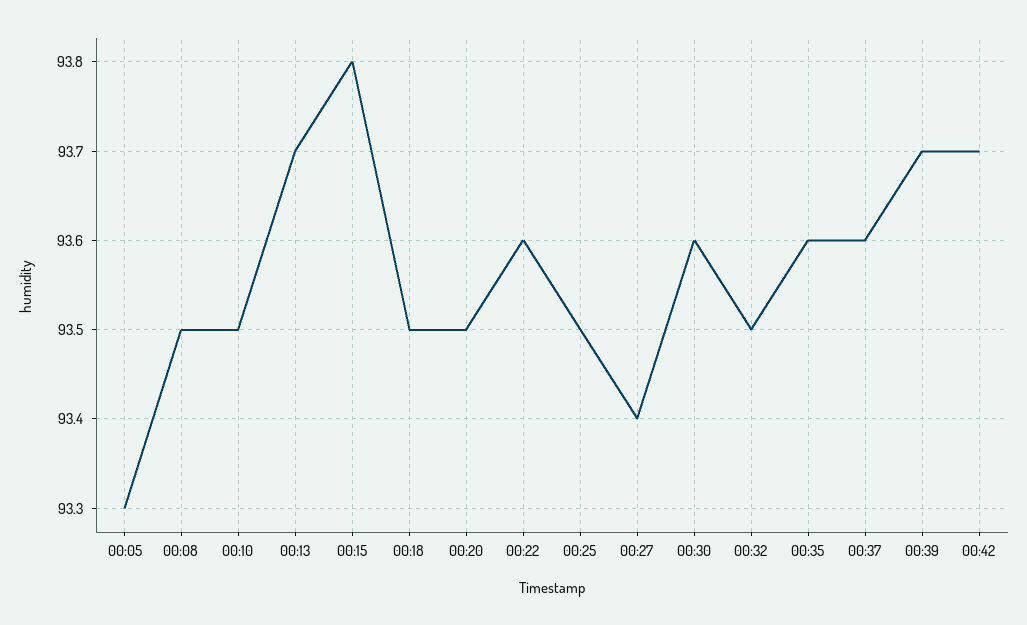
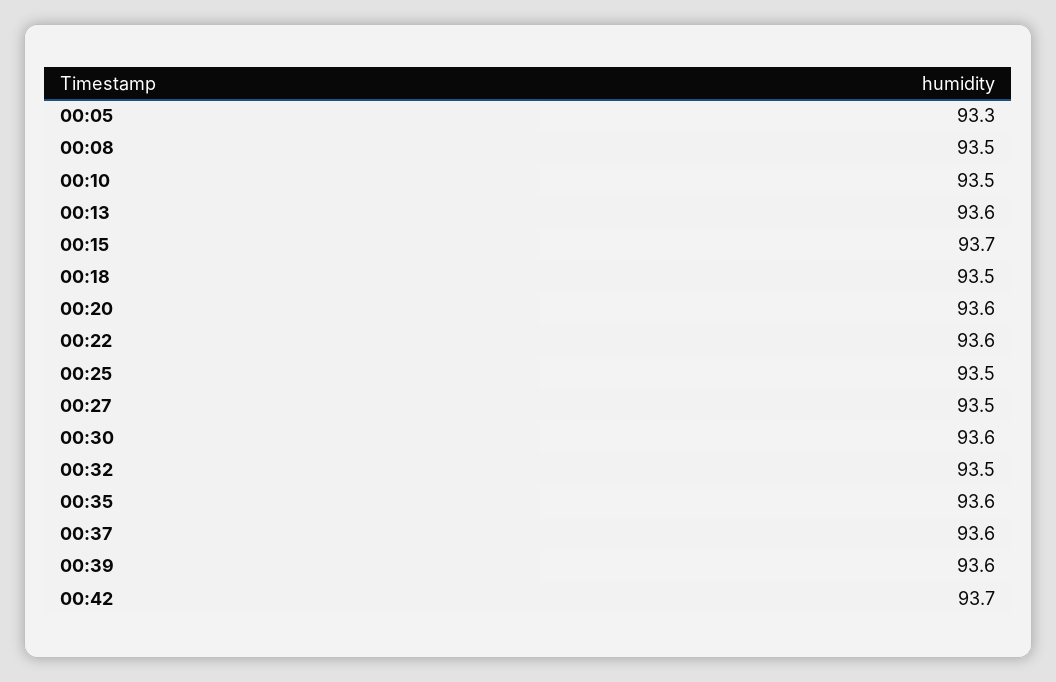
00:13: 93.7 -> 93.6
00:15: 93.8 -> 93.7
00:20: 93.5 -> 93.6
00:27: 93.4 -> 93.5
00:39: 93.7 -> 93.6

